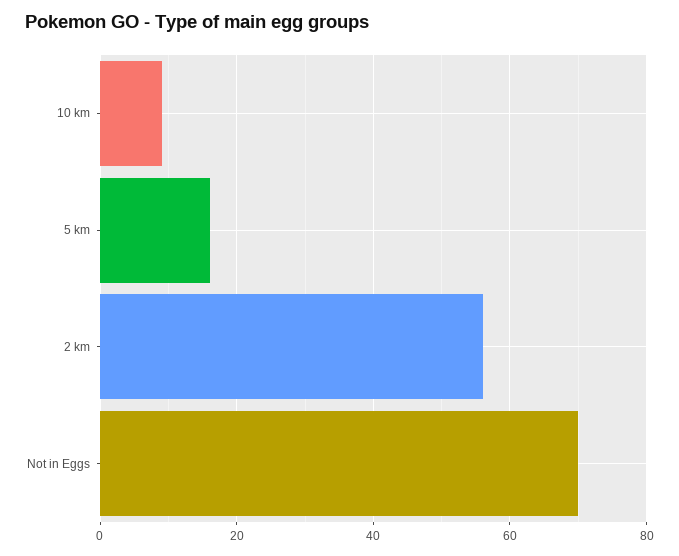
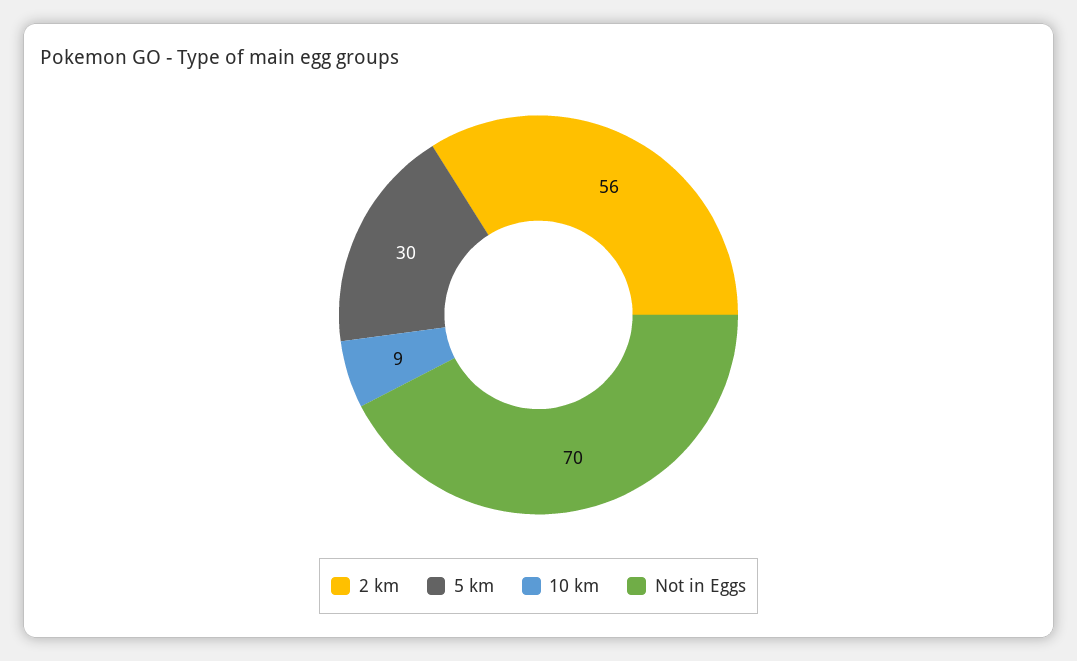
5 km: 15 -> 30

